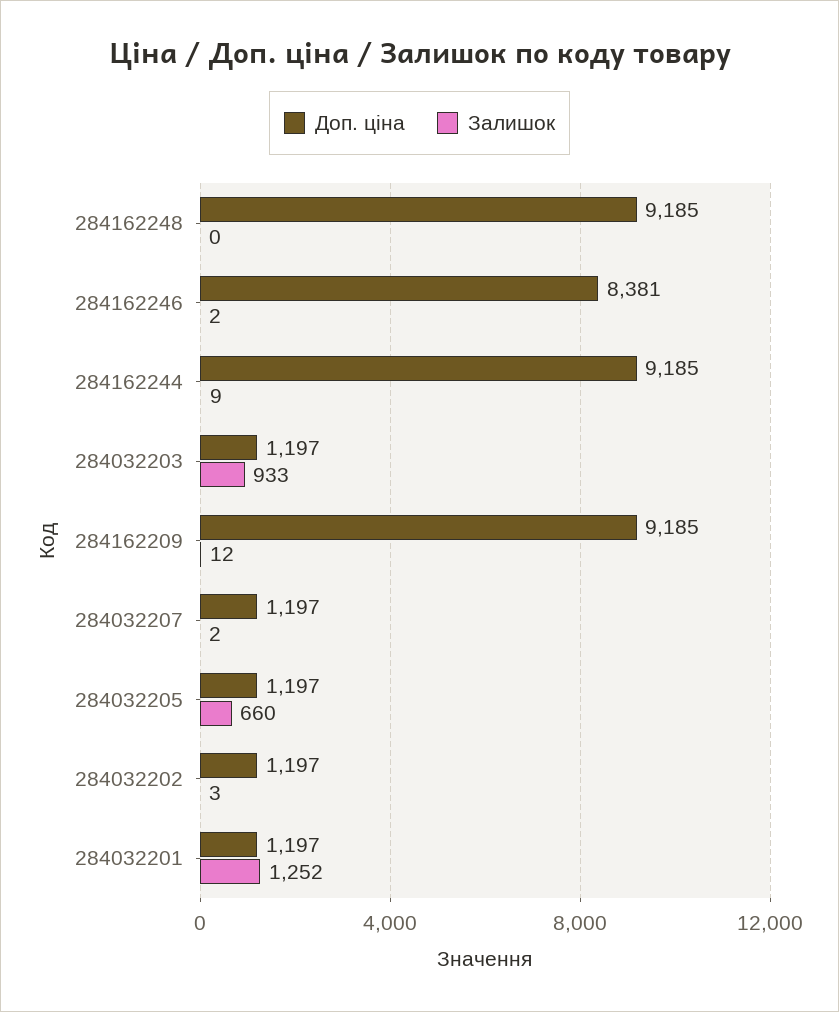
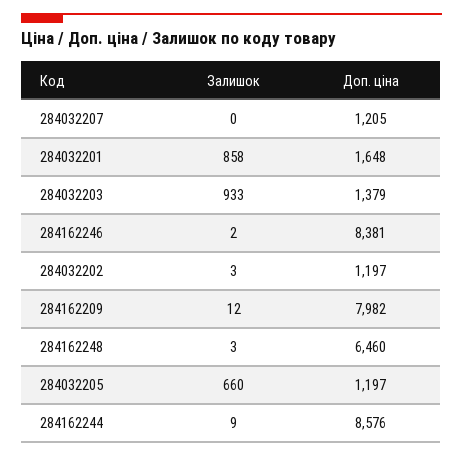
Доп. ціна, 284162248: 9185 -> 6460
Залишок, 284162248: 0 -> 3
Доп. ціна, 284162244: 9185 -> 8576
Доп. ціна, 284032203: 1197 -> 1379
Доп. ціна, 284162209: 9185 -> 7982
Доп. ціна, 284032207: 1197 -> 1205
Залишок, 284032207: 2 -> 0
Доп. ціна, 284032201: 1197 -> 1648
Залишок, 284032201: 1252 -> 858

